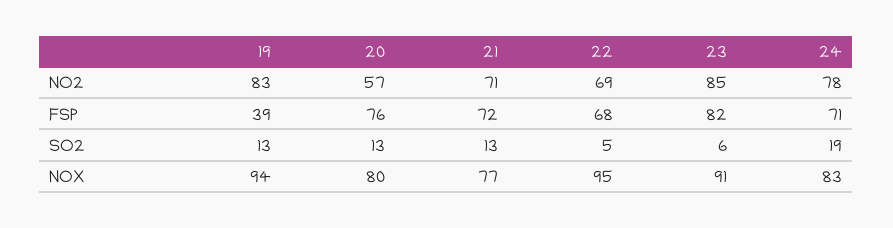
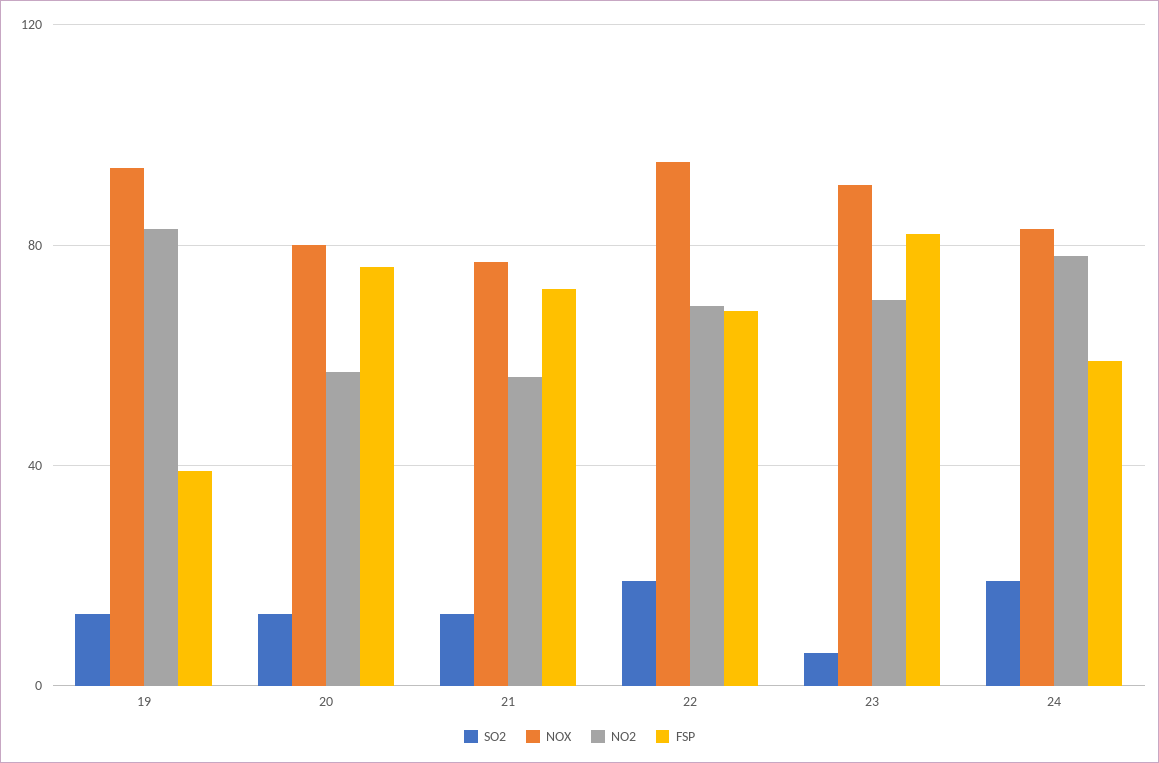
NO2, 21: 71 -> 55
NO2, 23: 85 -> 70
FSP, 24: 71 -> 60
SO2, 22: 5 -> 20

